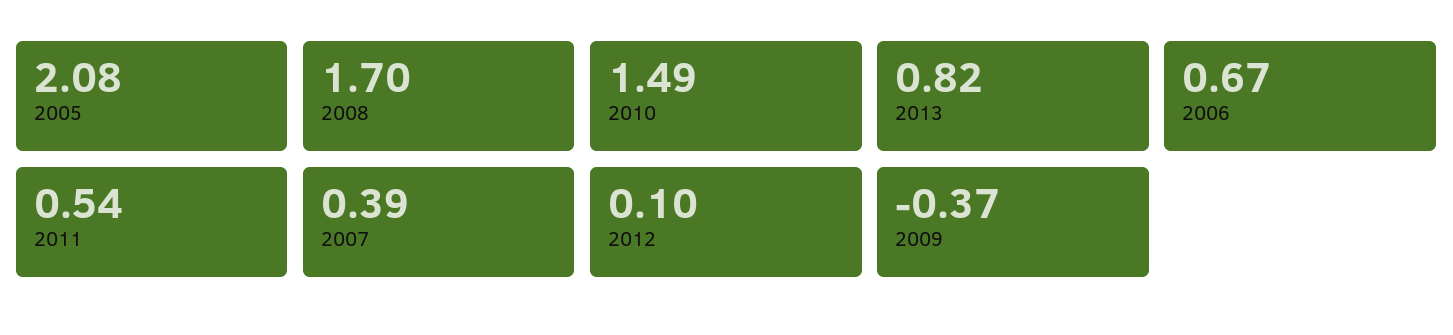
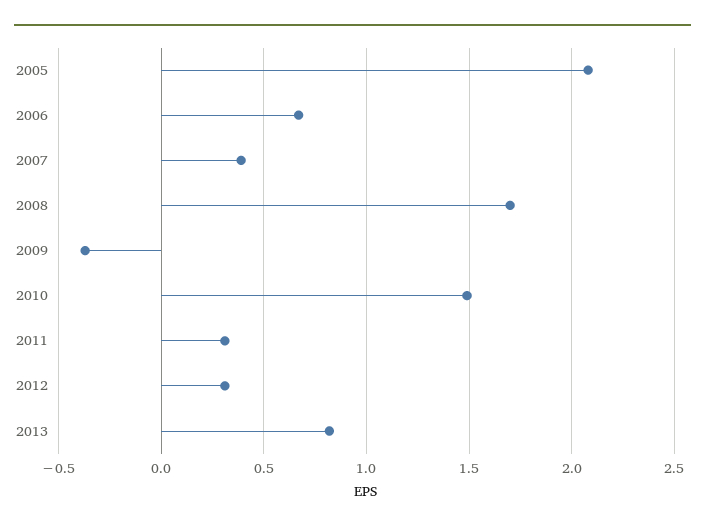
2011: 0.54 -> 0.3
2012: 0.1 -> 0.3

